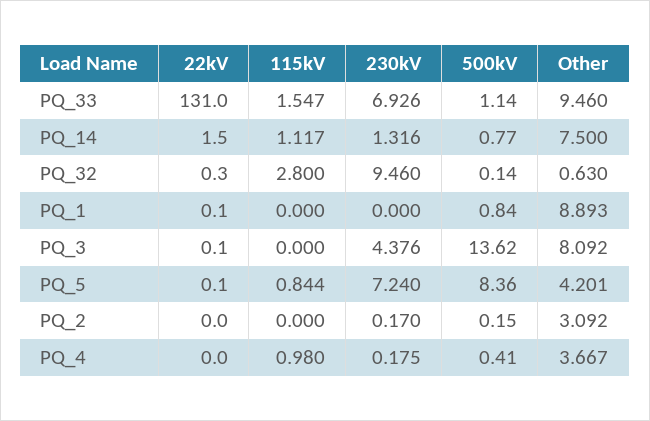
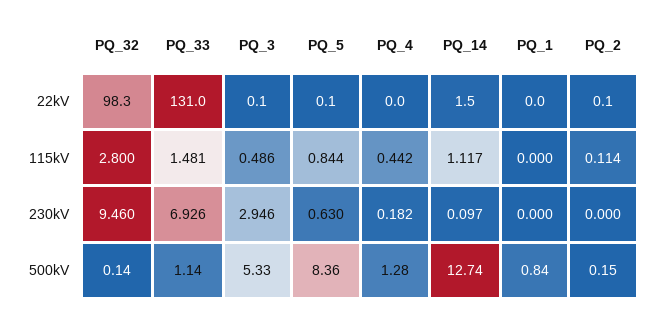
115kV, PQ_33: 1.547 -> 1.481
Other, PQ_33: 9.46 -> none
230kV, PQ_14: 1.316 -> 0.097
500kV, PQ_14: 0.77 -> 12.74
Other, PQ_14: 7.5 -> none
22kV, PQ_32: 0.3 -> 98.3
Other, PQ_32: 0.63 -> none
22kV, PQ_1: 0.1 -> 0
Other, PQ_1: 8.893 -> none
115kV, PQ_3: 0 -> 0.486
230kV, PQ_3: 4.376 -> 2.946
500kV, PQ_3: 13.62 -> 5.33
Other, PQ_3: 8.092 -> none
230kV, PQ_5: 7.24 -> 0.63
Other, PQ_5: 4.201 -> none
22kV, PQ_2: 0 -> 0.1
115kV, PQ_2: 0 -> 0.114
230kV, PQ_2: 0.17 -> 0
Other, PQ_2: 3.092 -> none
115kV, PQ_4: 0.98 -> 0.442
230kV, PQ_4: 0.175 -> 0.182
500kV, PQ_4: 0.41 -> 1.28
Other, PQ_4: 3.667 -> none

